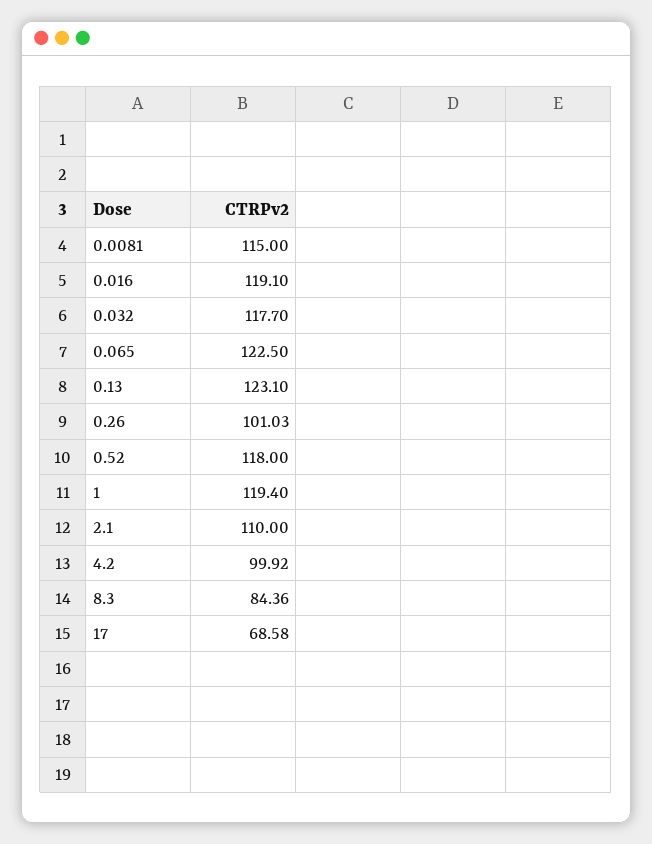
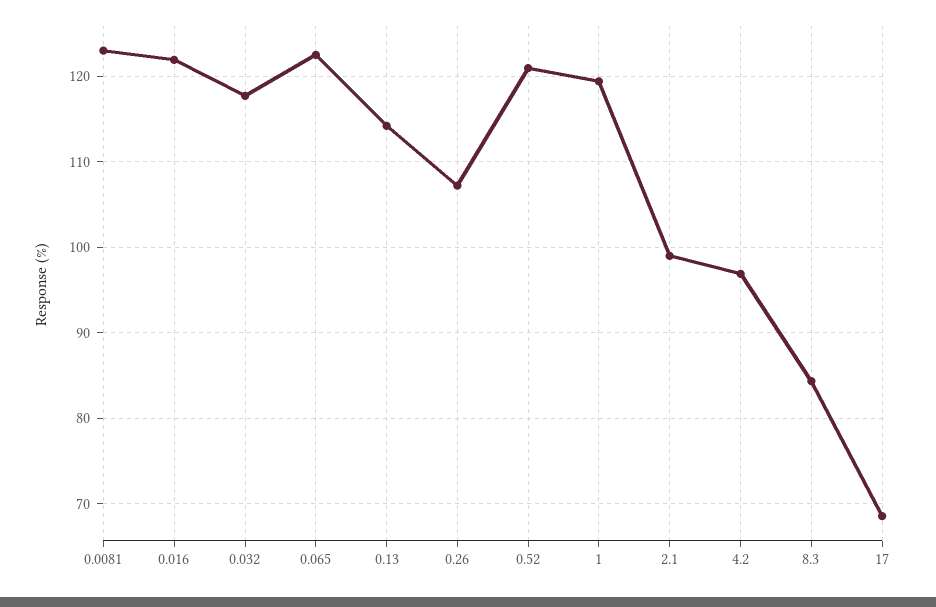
0.0081: 115 -> 123
0.016: 119.1 -> 122
0.13: 123.1 -> 114
0.26: 101.03 -> 107
0.52: 118 -> 121
2.1: 110 -> 99
4.2: 99.92 -> 97

